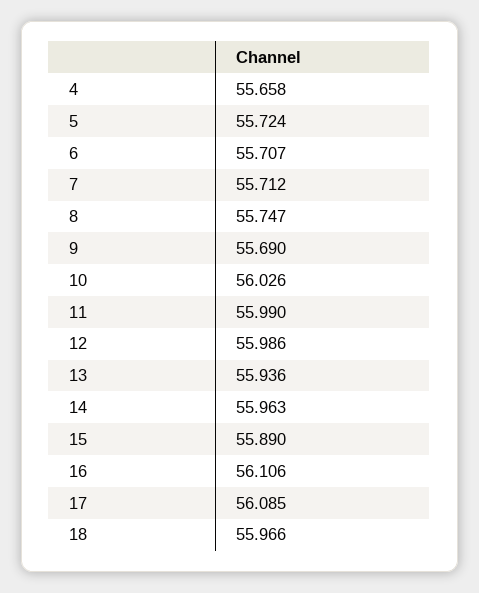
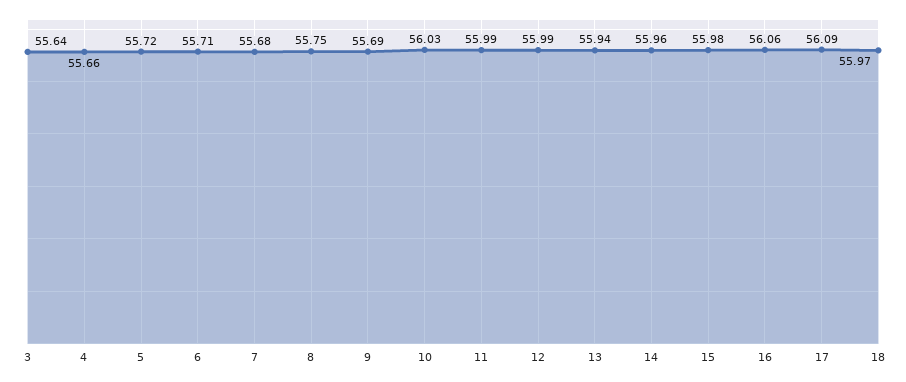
7: 55.712 -> 55.68
15: 55.89 -> 55.98
16: 56.106 -> 56.06
3: none -> 55.64

